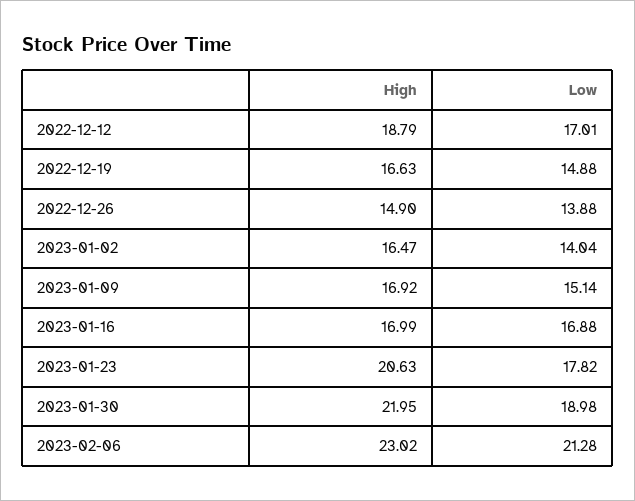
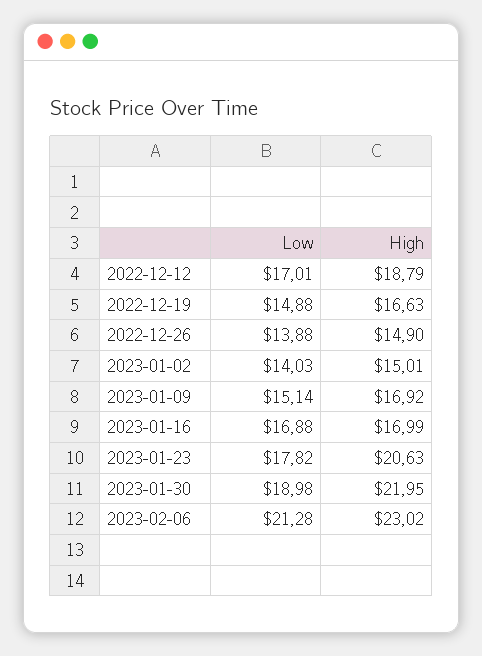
High, 2023-01-02: 16.47 -> 15.01
Low, 2023-01-02: 14.04 -> 14.03

